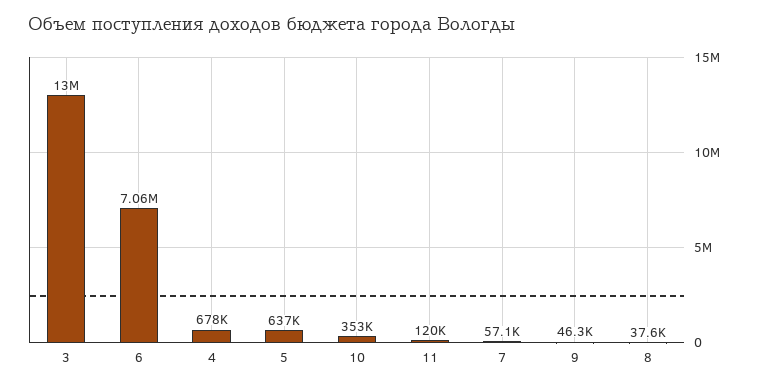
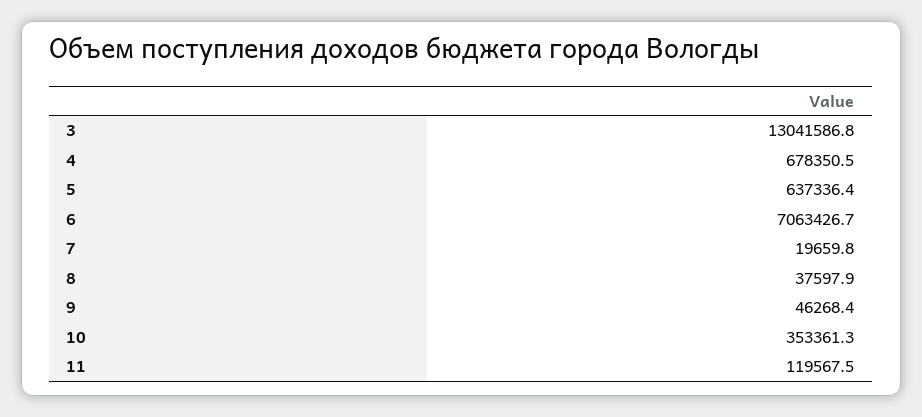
7: 57100 -> 19659.8

